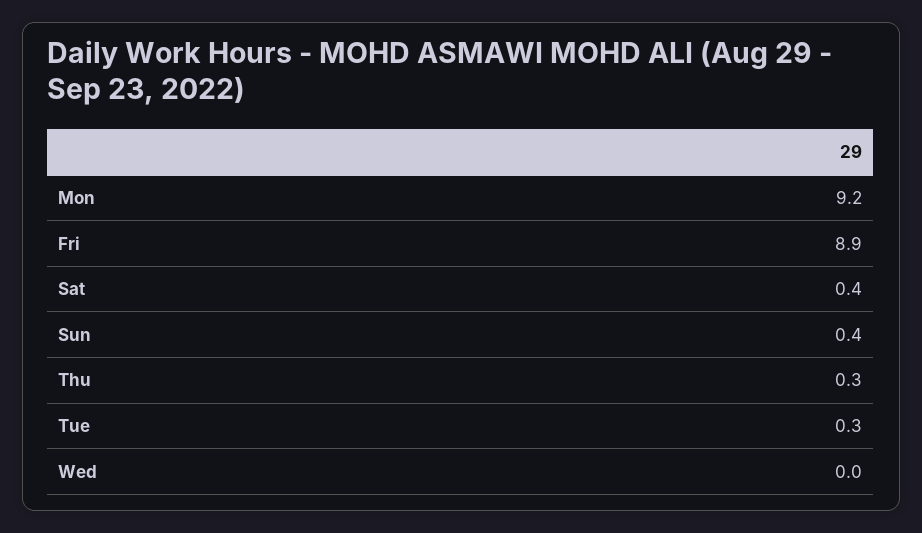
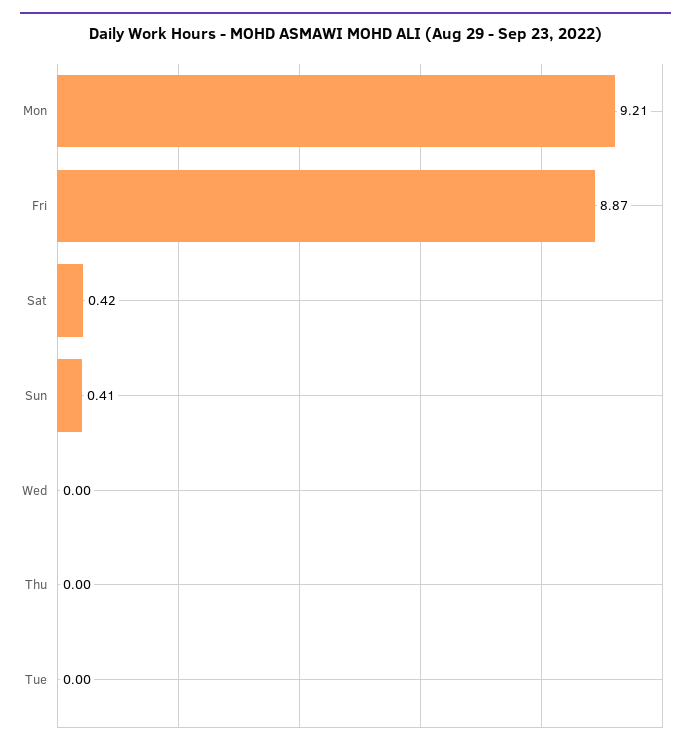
Thu: 0.3 -> 0
Tue: 0.3 -> 0

